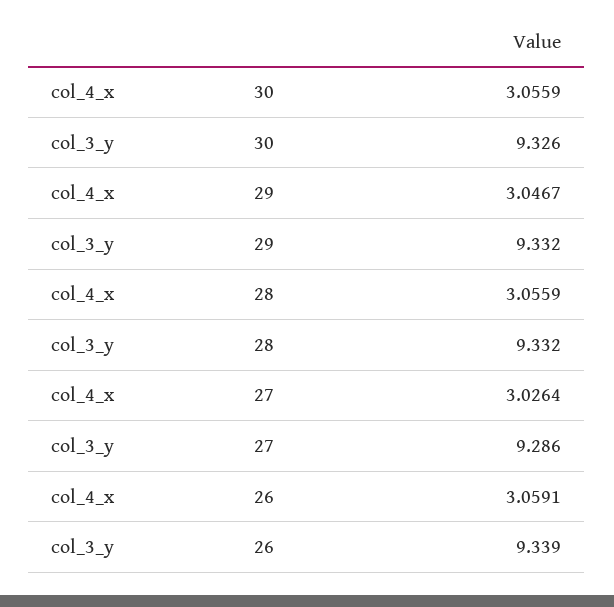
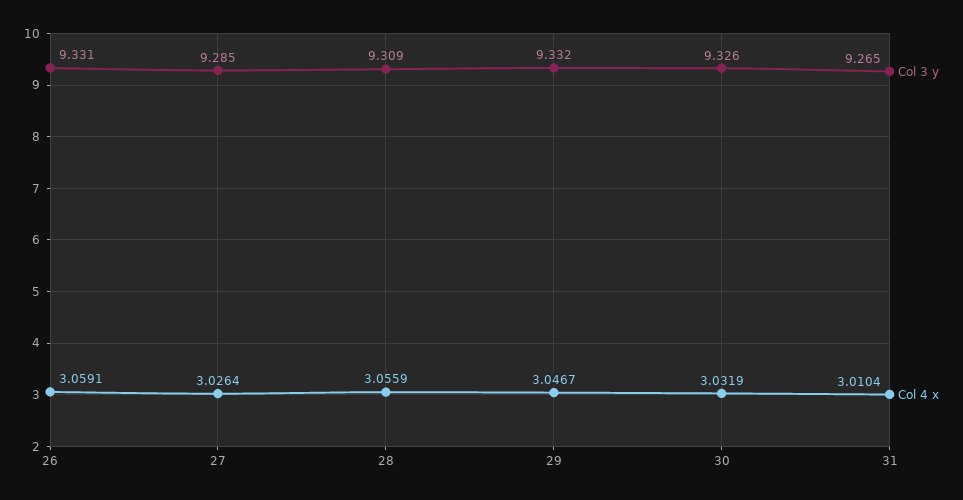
col_4_x, 30: 3.0559 -> 3.0319
col_3_y, 28: 9.332 -> 9.309
col_3_y, 27: 9.286 -> 9.285
col_3_y, 26: 9.339 -> 9.331
col_3_y, 31: none -> 9.265
col_4_x, 31: none -> 3.0104

